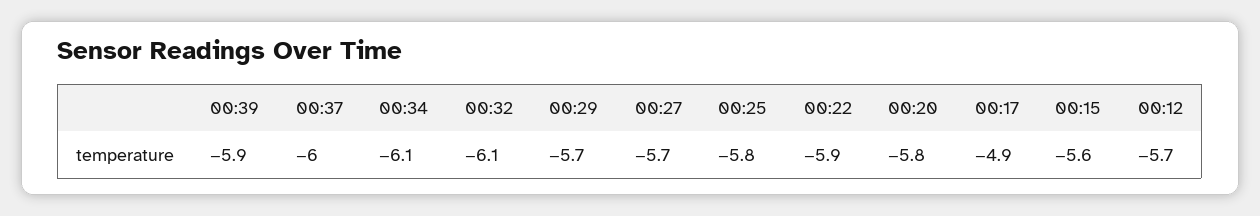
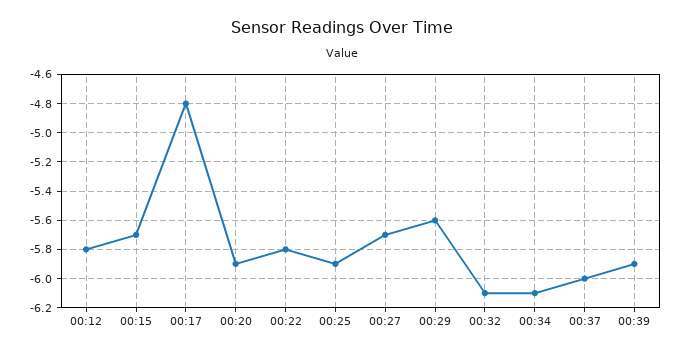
00:29: -5.7 -> -5.6
00:25: -5.8 -> -5.9
00:22: -5.9 -> -5.8
00:20: -5.8 -> -5.9
00:17: -4.9 -> -4.8
00:15: -5.6 -> -5.7
00:12: -5.7 -> -5.8

